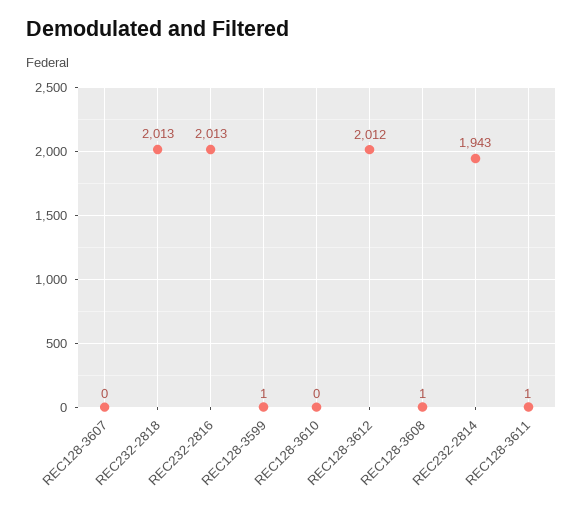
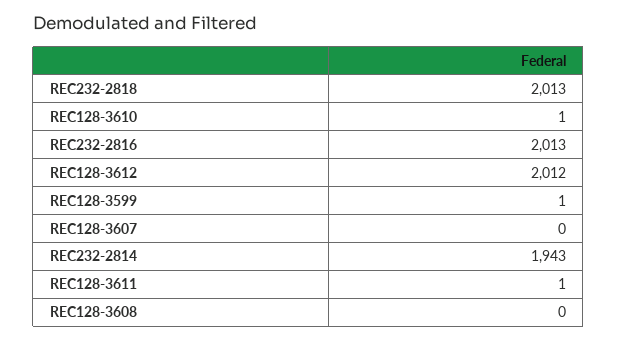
REC128-3610: 0 -> 1
REC128-3608: 1 -> 0

